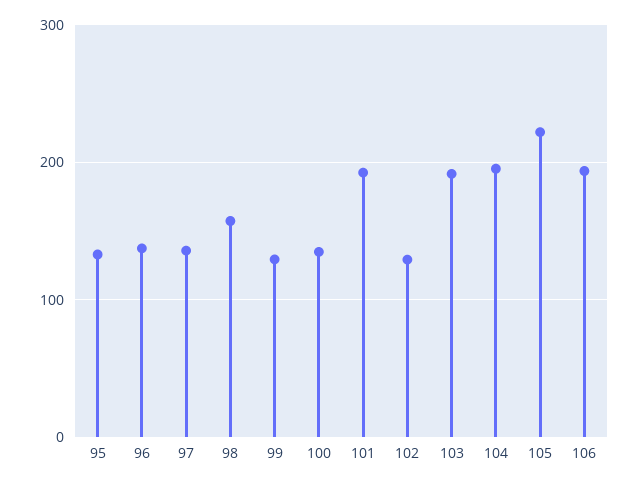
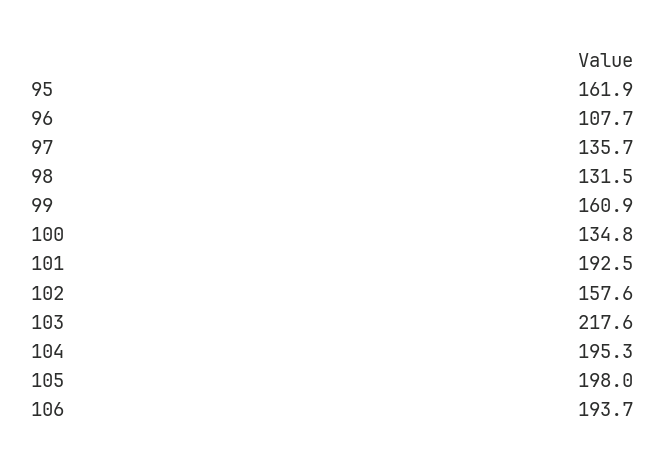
95: 130 -> 161.9
96: 140 -> 107.7
98: 160 -> 131.5
99: 130 -> 160.9
102: 130 -> 157.6
103: 190 -> 217.6
105: 220 -> 198

